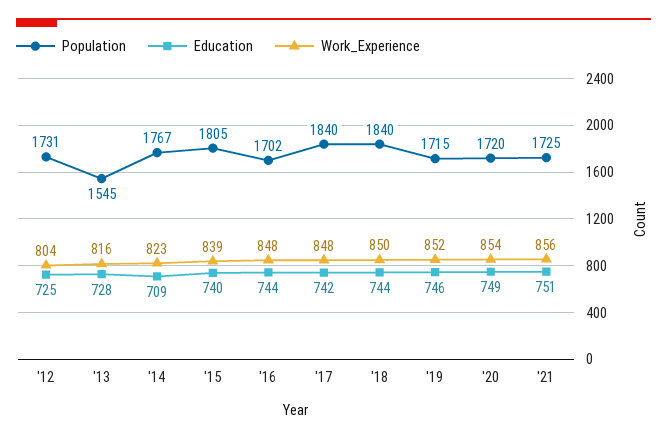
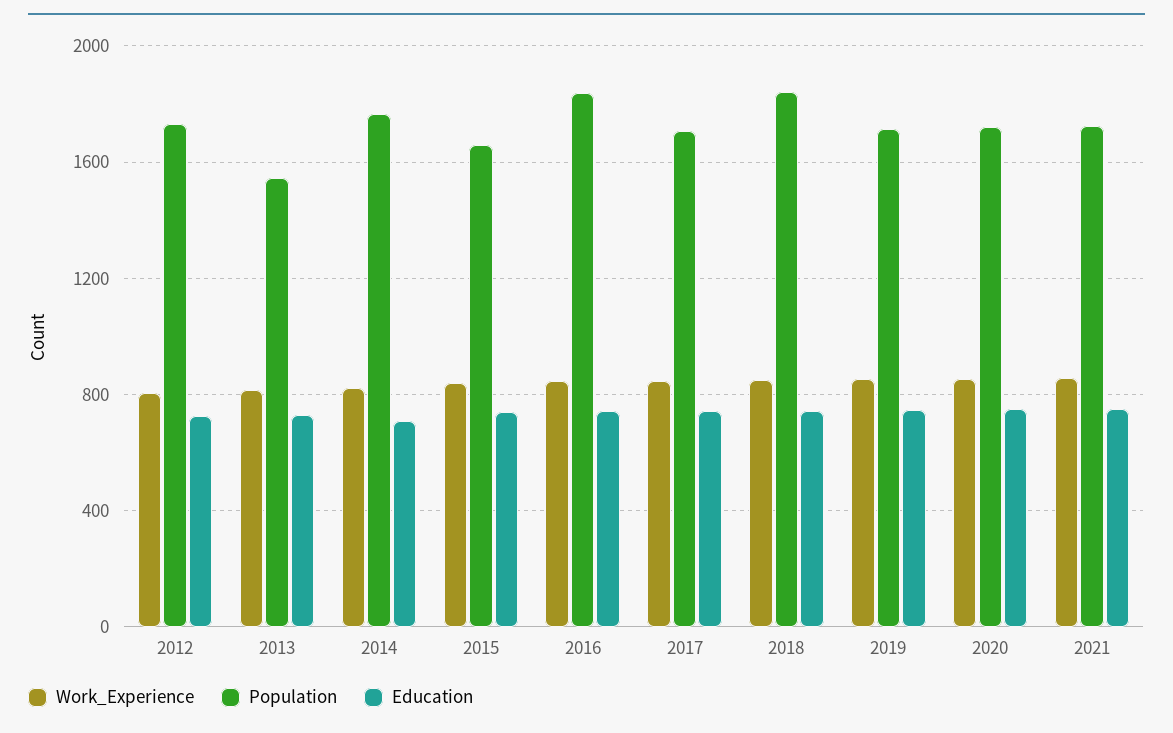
Population, '15: 1805 -> 1650
Population, '16: 1702 -> 1850
Population, '17: 1840 -> 1700

